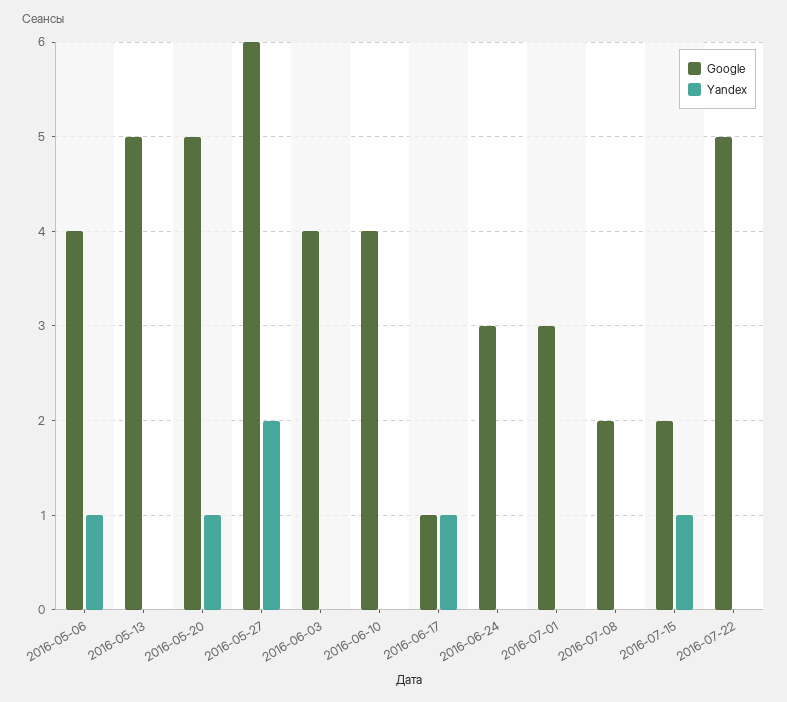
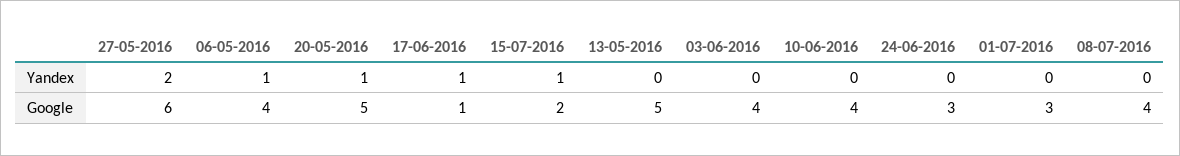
Google, 2016-07-08: 2 -> 4
Google, 2016-07-22: 5 -> none
Yandex, 2016-07-22: 0 -> none

